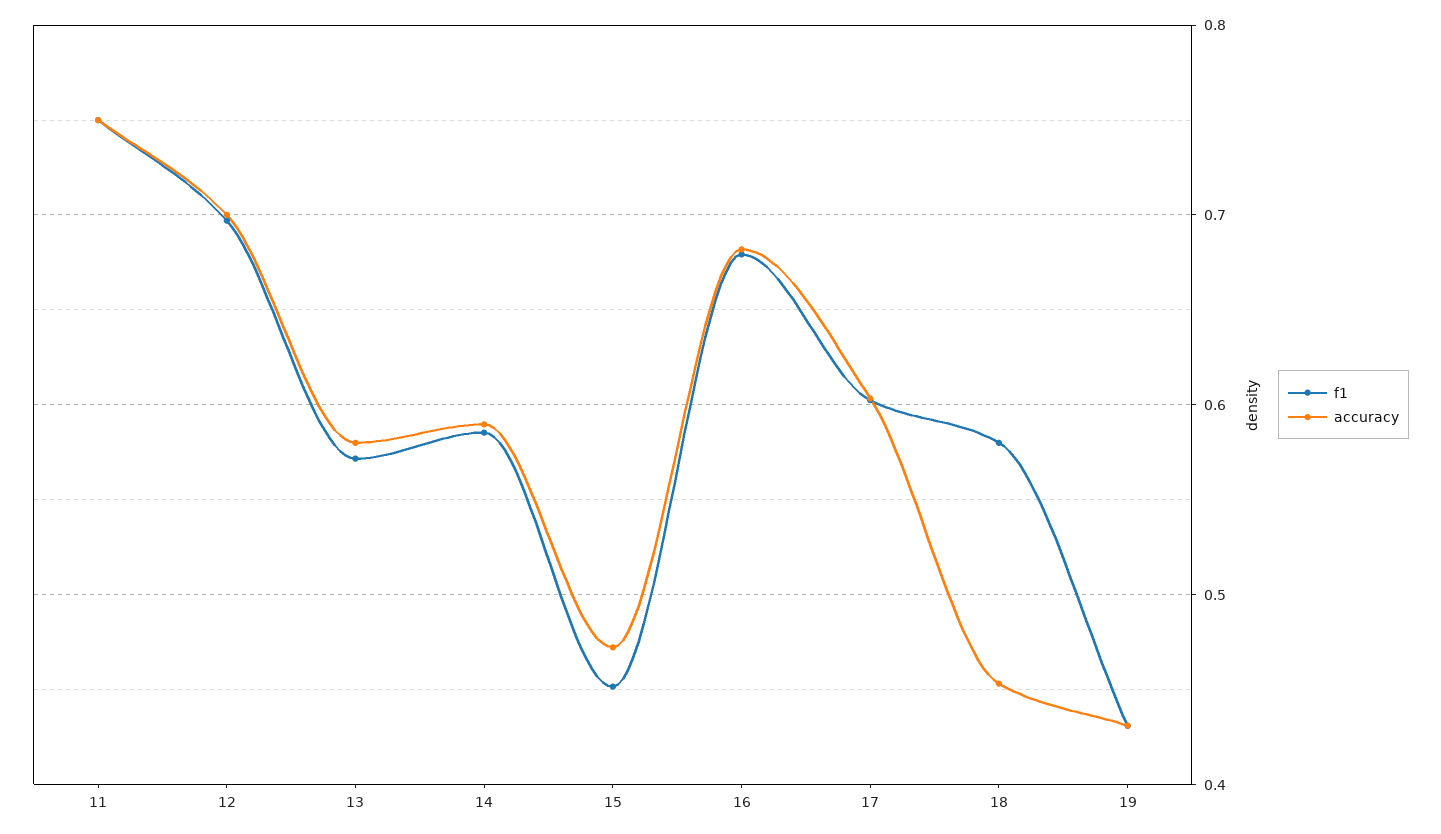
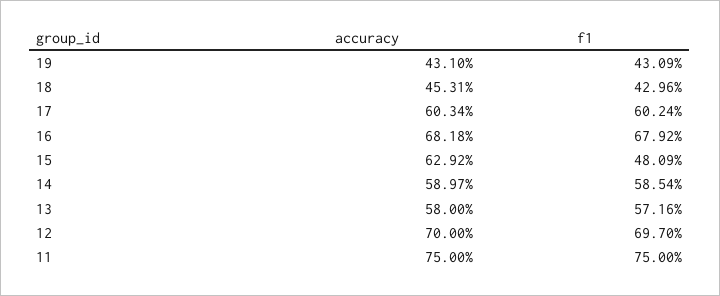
f1, 15: 0.45 -> 0.4809
accuracy, 15: 0.47 -> 0.6292
f1, 18: 0.58 -> 0.4296

